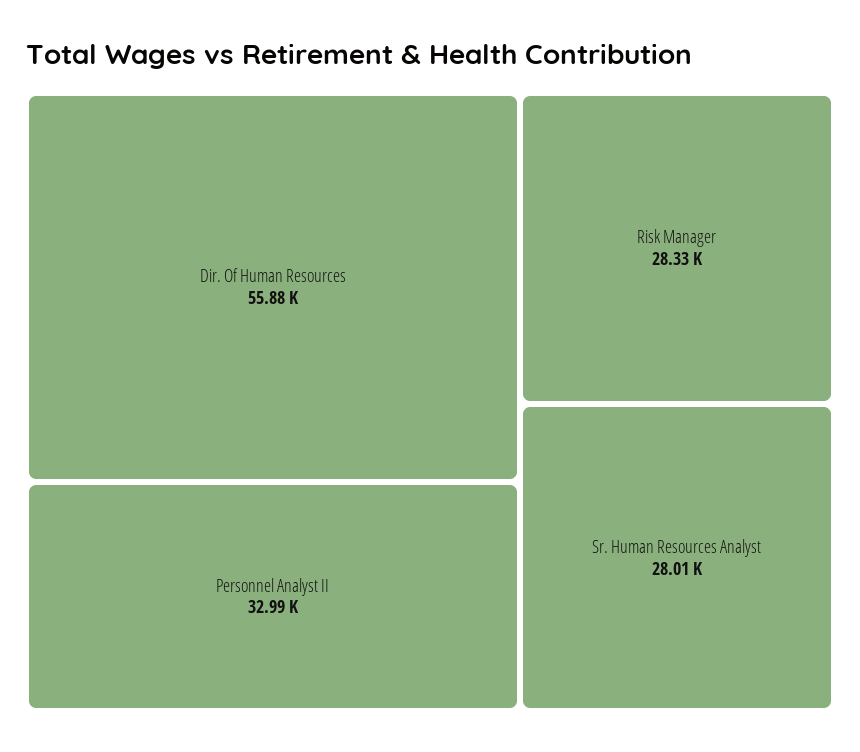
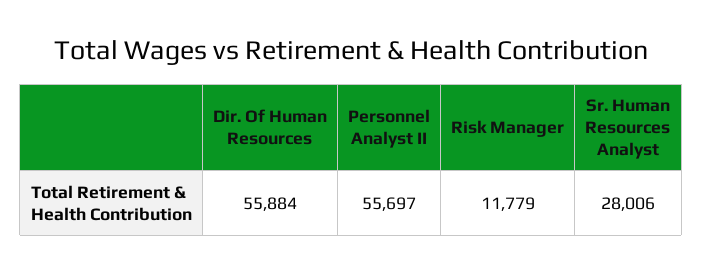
Personnel Analyst II: 32990 -> 55697
Risk Manager: 28330 -> 11779

